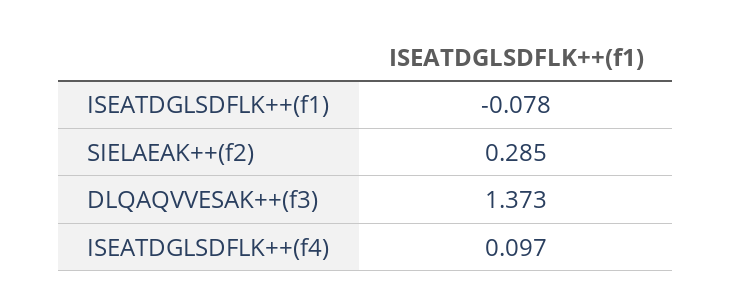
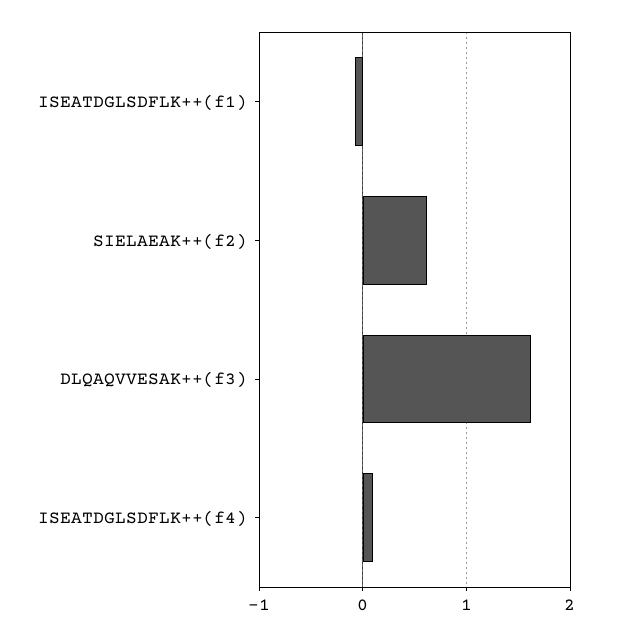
SIELAEAK++(f2): 0.285 -> 0.6
DLQAQVVESAK++(f3): 1.373 -> 1.6

